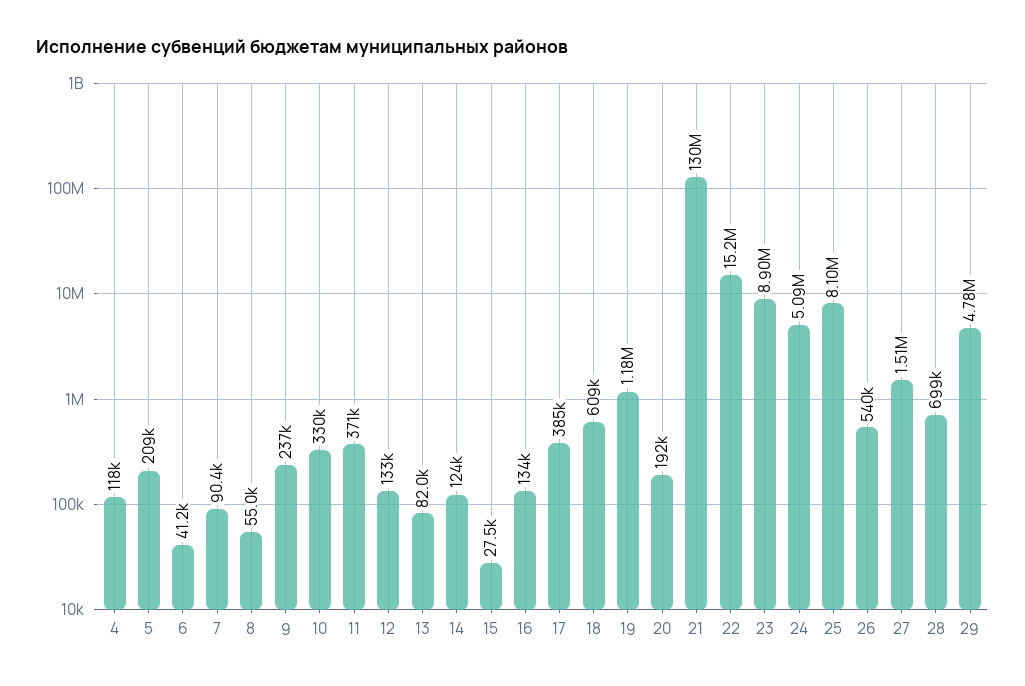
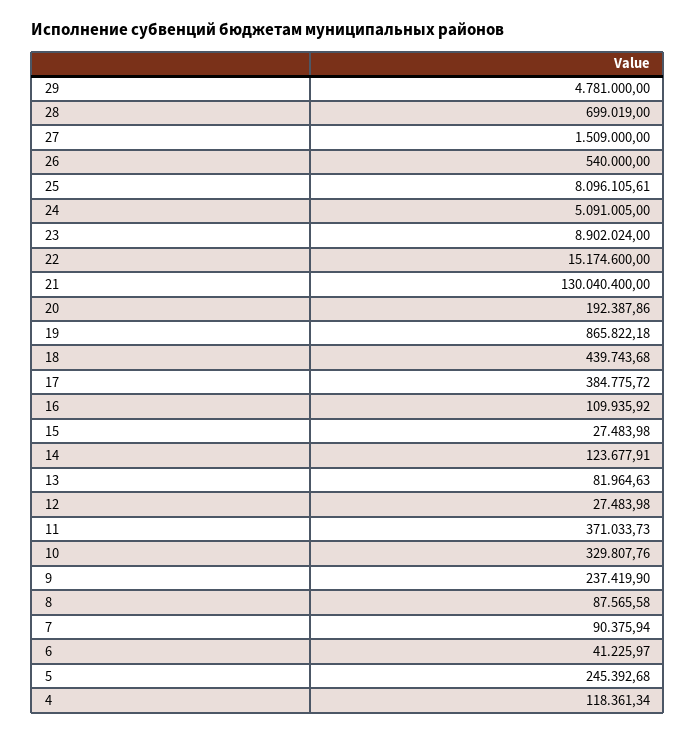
5: 209000 -> 245392.68
8: 55000 -> 87565.58
12: 133000 -> 27483.98
16: 134000 -> 109935.92
18: 609000 -> 439743.68
19: 1180000 -> 865822.18

